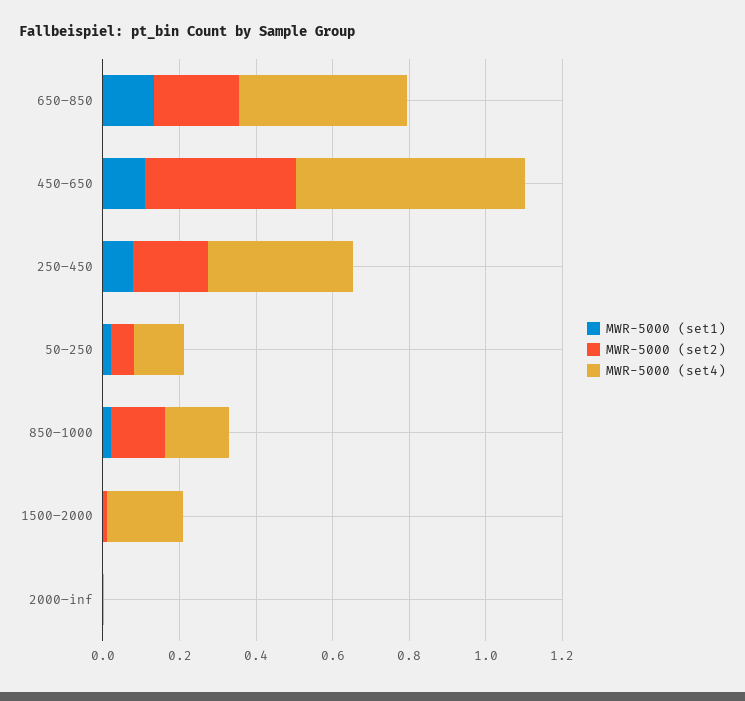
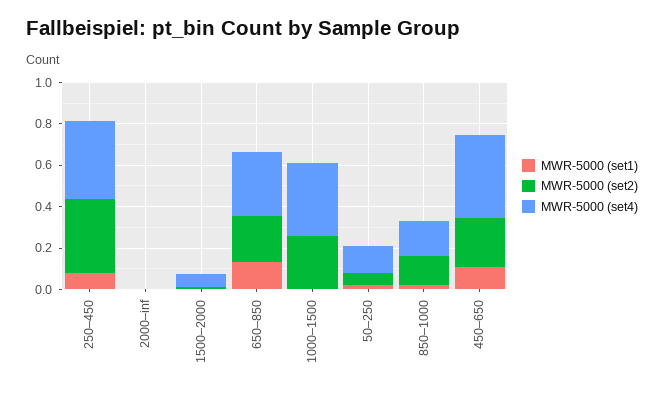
MWR-5000 (set4), 650–850: 0.45 -> 0.3
MWR-5000 (set2), 450–650: 0.4 -> 0.25
MWR-5000 (set4), 450–650: 0.6 -> 0.4
MWR-5000 (set2), 250–450: 0.2 -> 0.35
MWR-5000 (set4), 1500–2000: 0.2 -> 0.05
MWR-5000 (set1), 1000–1500: none -> 0
MWR-5000 (set2), 1000–1500: none -> 0.25
MWR-5000 (set4), 1000–1500: none -> 0.35

